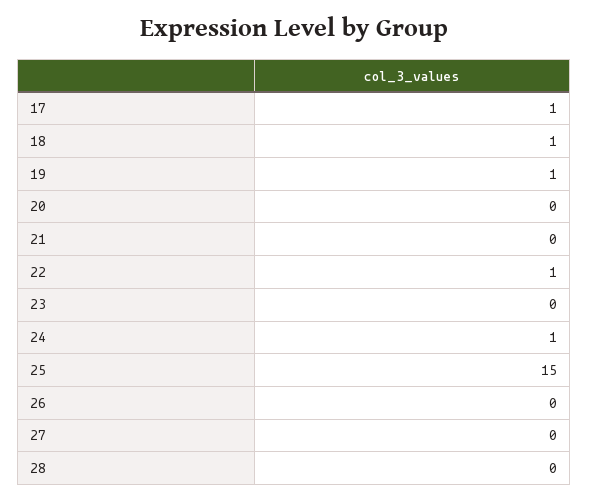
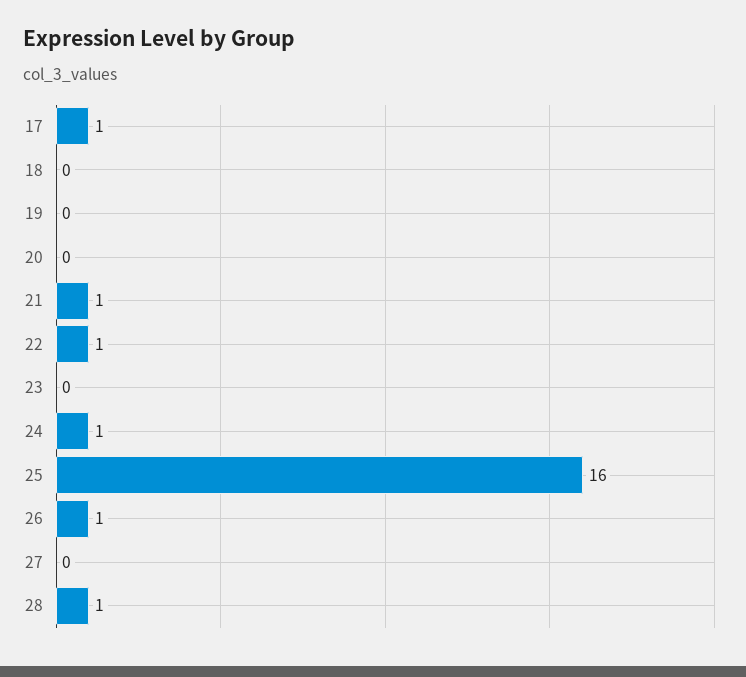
18: 1 -> 0
19: 1 -> 0
21: 0 -> 1
25: 15 -> 16
26: 0 -> 1
28: 0 -> 1

